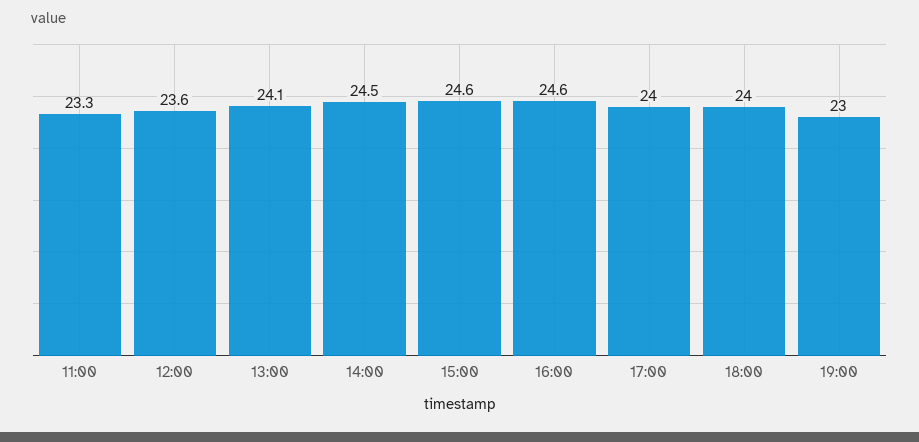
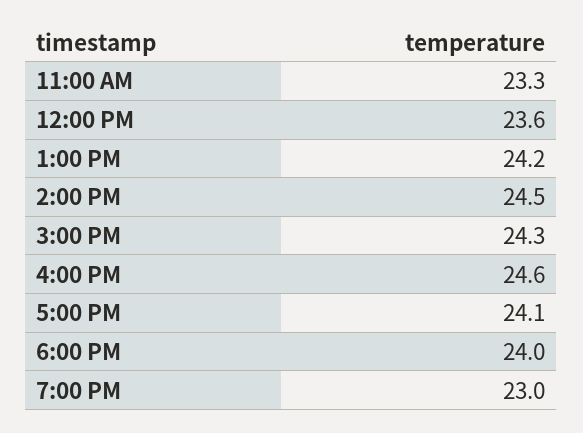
13:00: 24.1 -> 24.2
15:00: 24.6 -> 24.3
17:00: 24 -> 24.1

